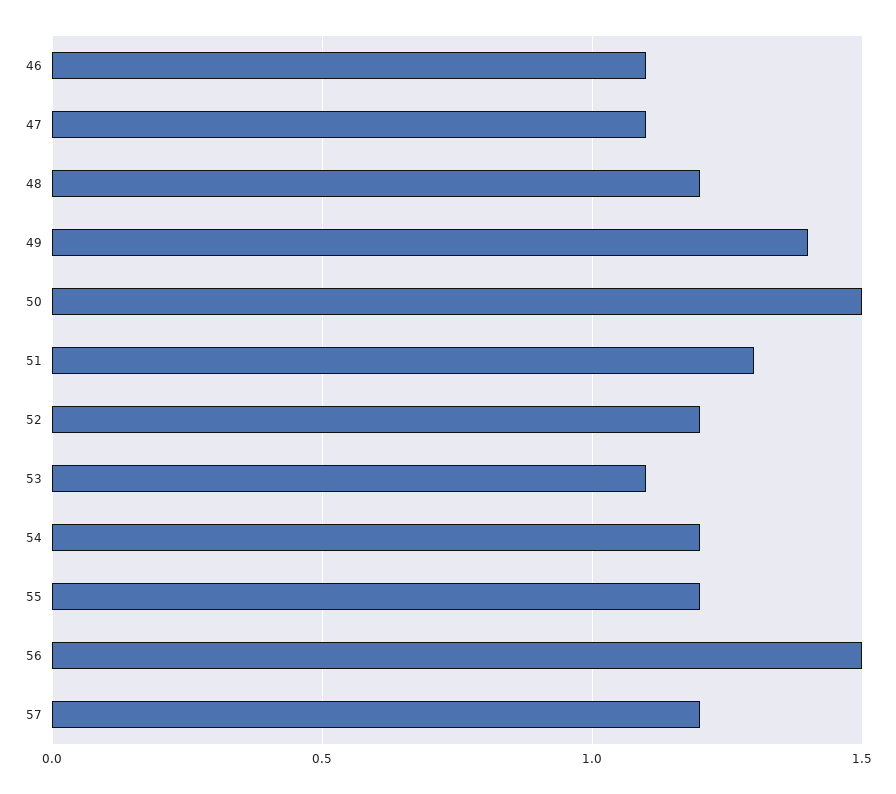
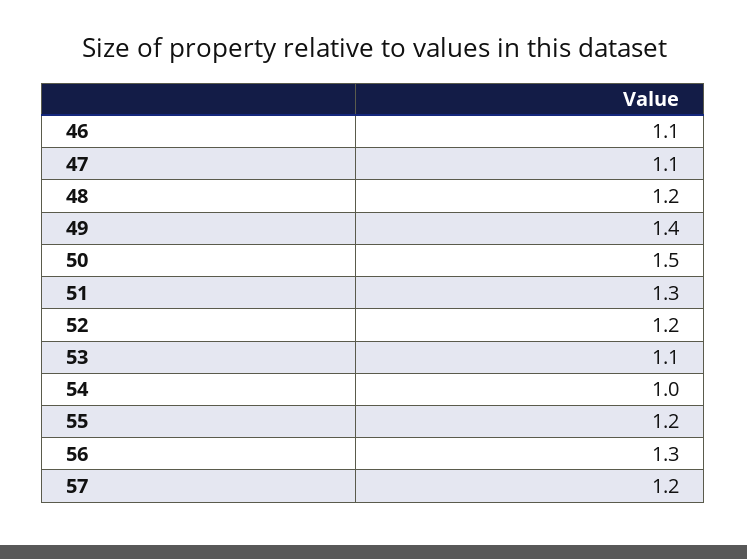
54: 1.2 -> 1
56: 1.5 -> 1.3

